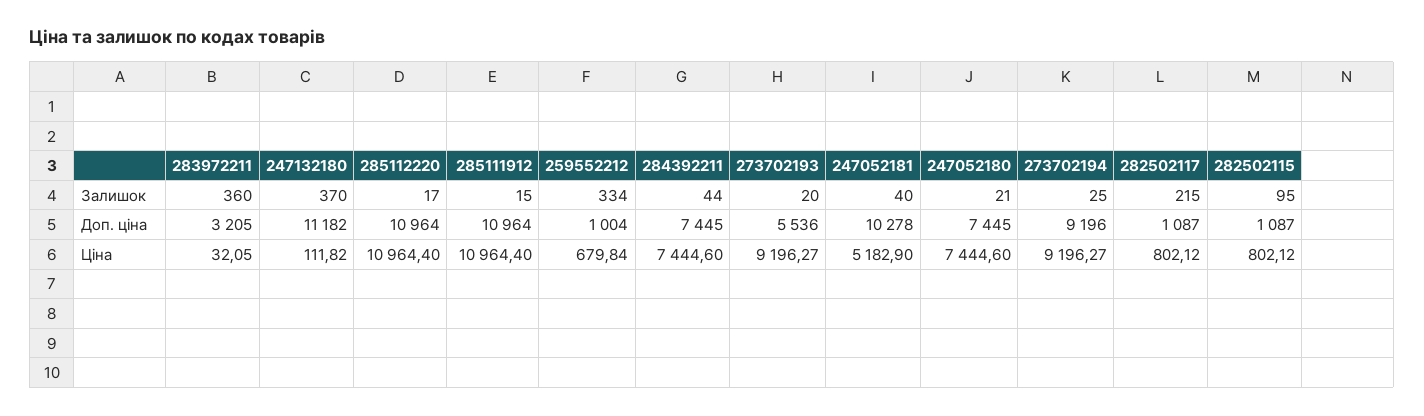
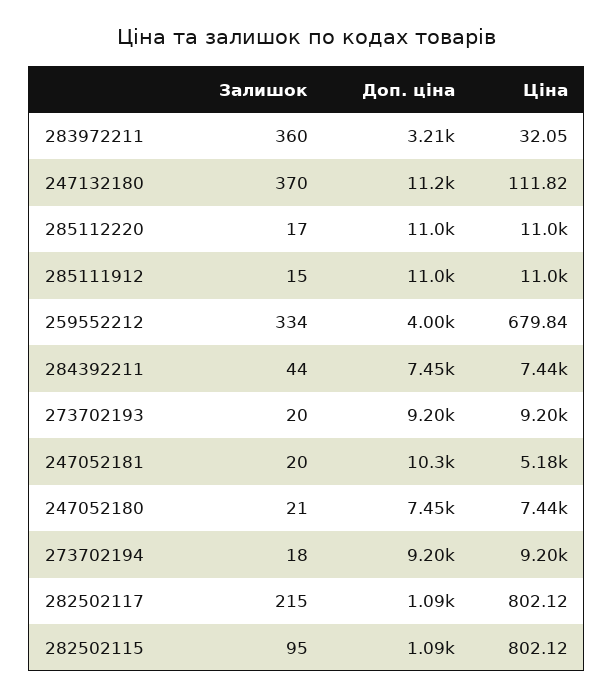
247052181, Залишок: 40 -> 20
273702194, Залишок: 25 -> 18
259552212, Доп. ціна: 1004 -> 4000
273702193, Доп. ціна: 5536 -> 9200

